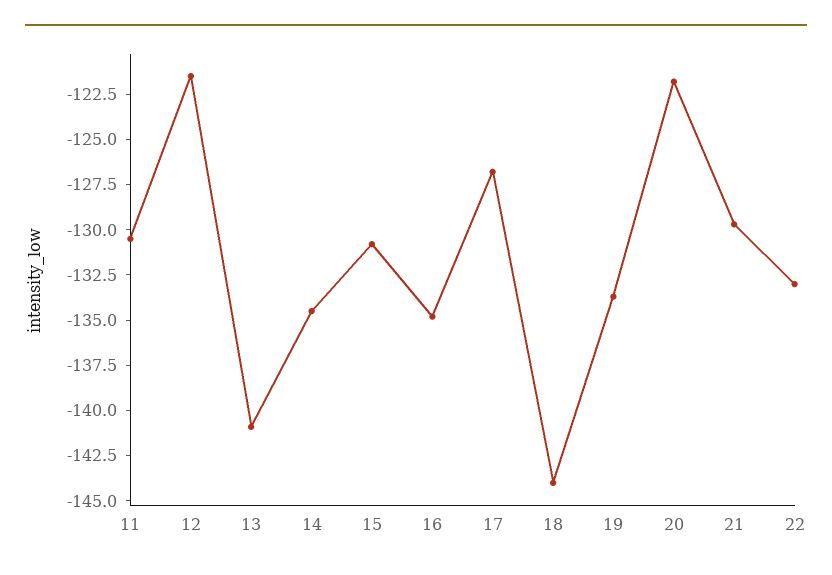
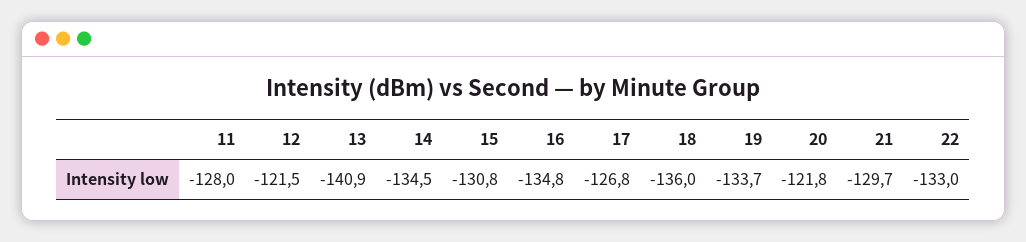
11: -130.5 -> -128
18: -144 -> -136

